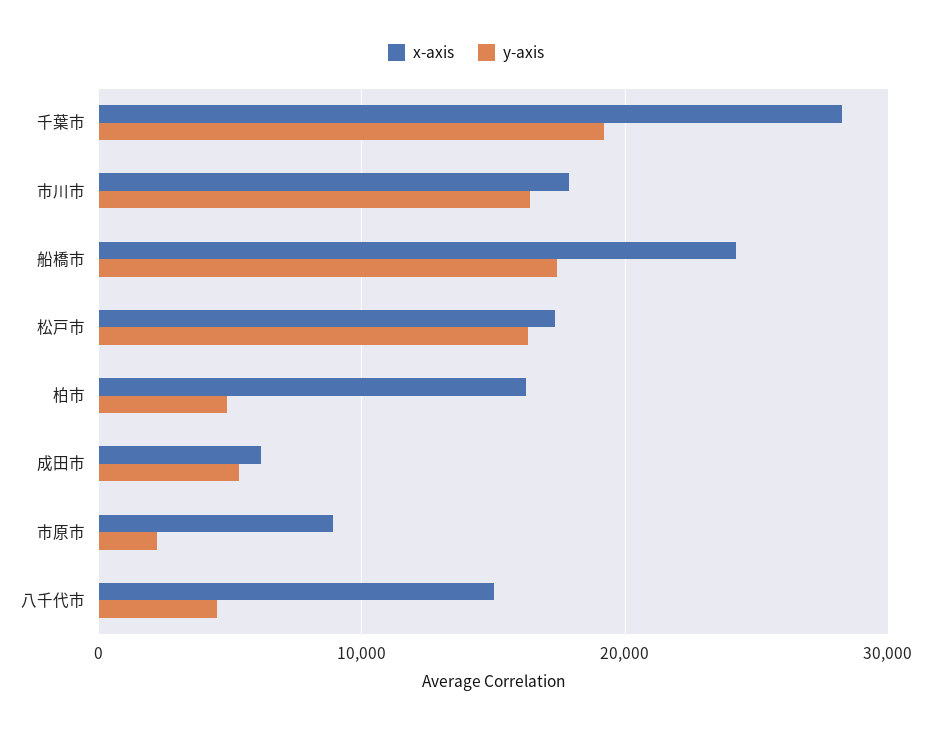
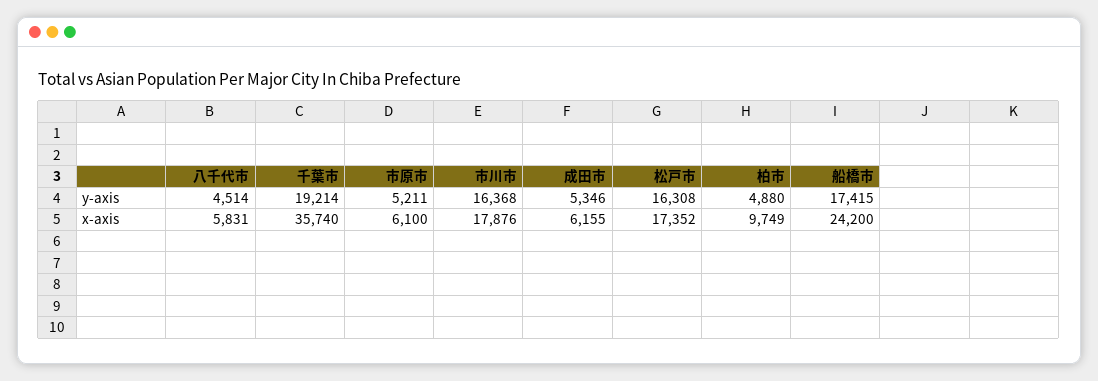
x-axis, 千葉市: 28000 -> 35740
x-axis, 柏市: 16000 -> 9749
x-axis, 市原市: 9000 -> 6100
y-axis, 市原市: 2000 -> 5211
x-axis, 八千代市: 15000 -> 5831

